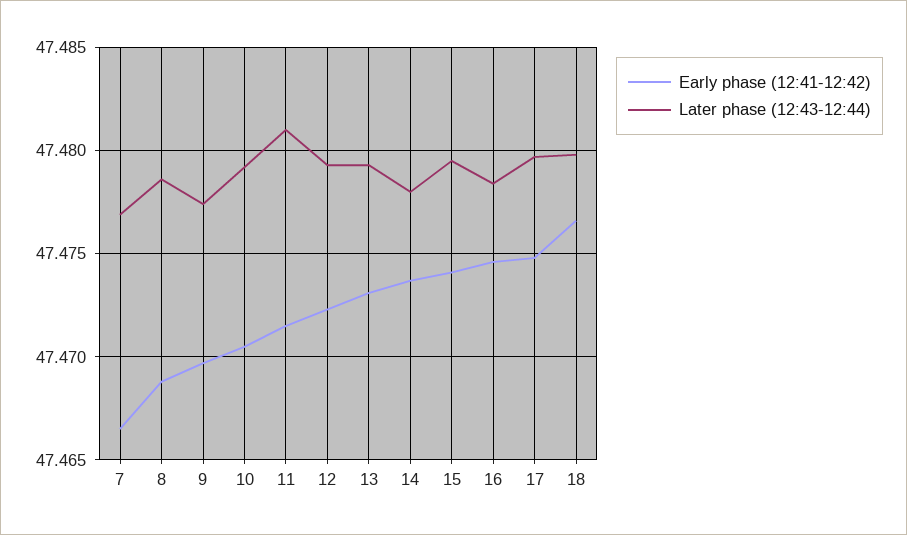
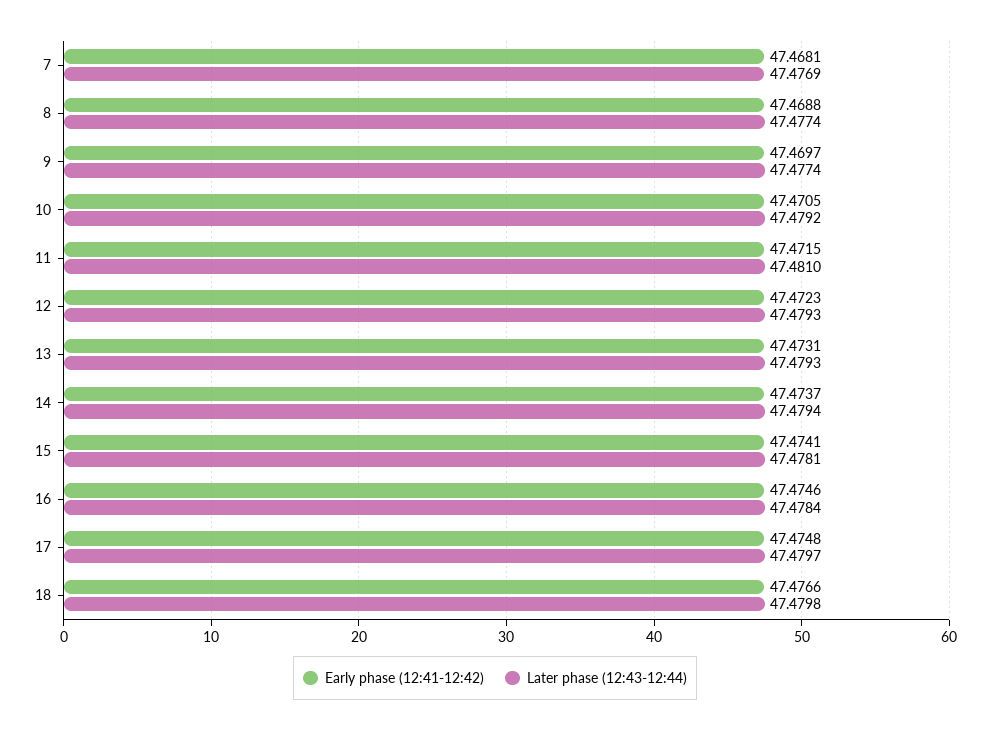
Early phase (12:41-12:42), 7: 47.4665 -> 47.4681
Later phase (12:43-12:44), 8: 47.4785 -> 47.4774
Later phase (12:43-12:44), 14: 47.478 -> 47.4794
Later phase (12:43-12:44), 15: 47.4795 -> 47.4781

